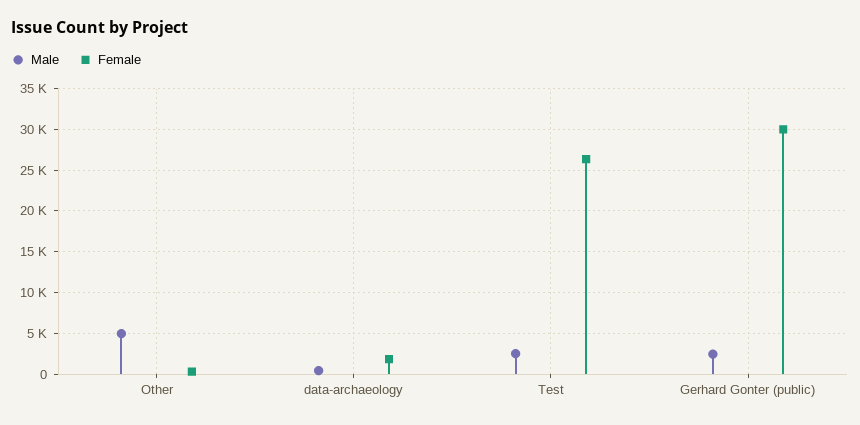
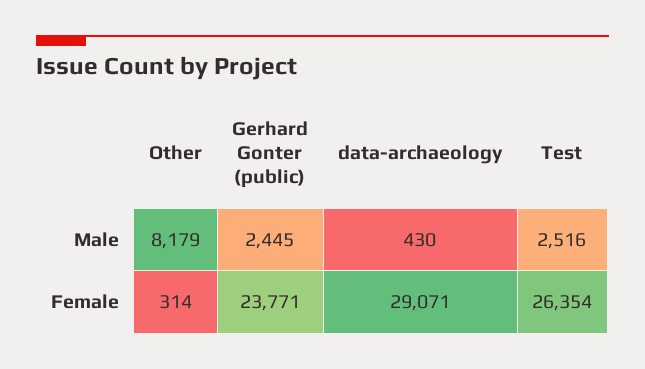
Male, Other: 5000 -> 8179
Female, data-archaeology: 2000 -> 29071
Female, Gerhard Gonter (public): 30000 -> 23771

